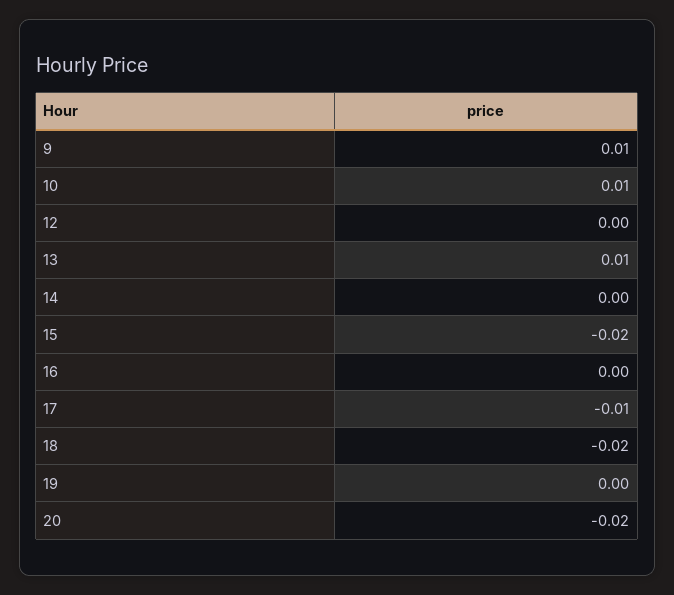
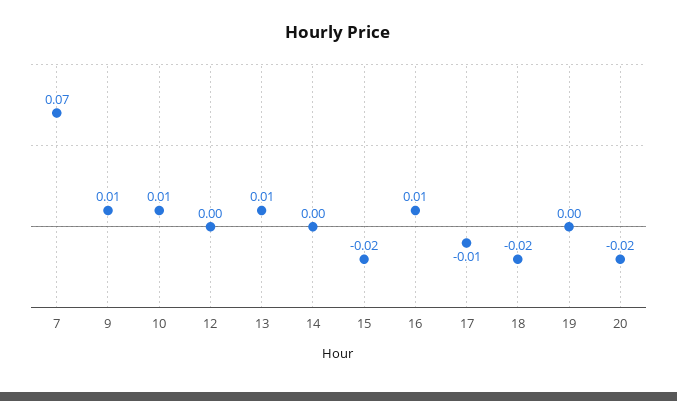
16: 0 -> 0.01
7: none -> 0.07

